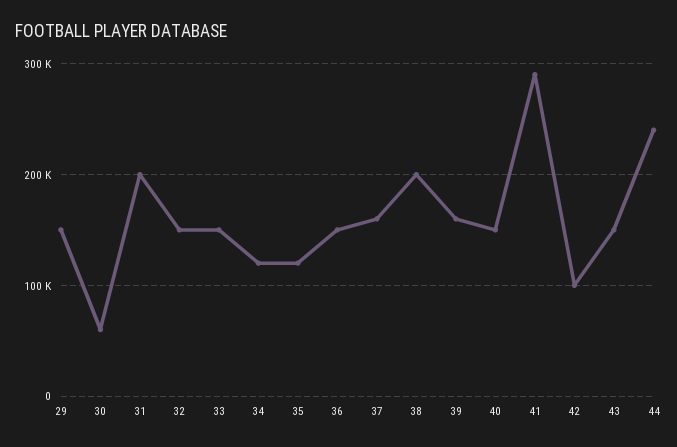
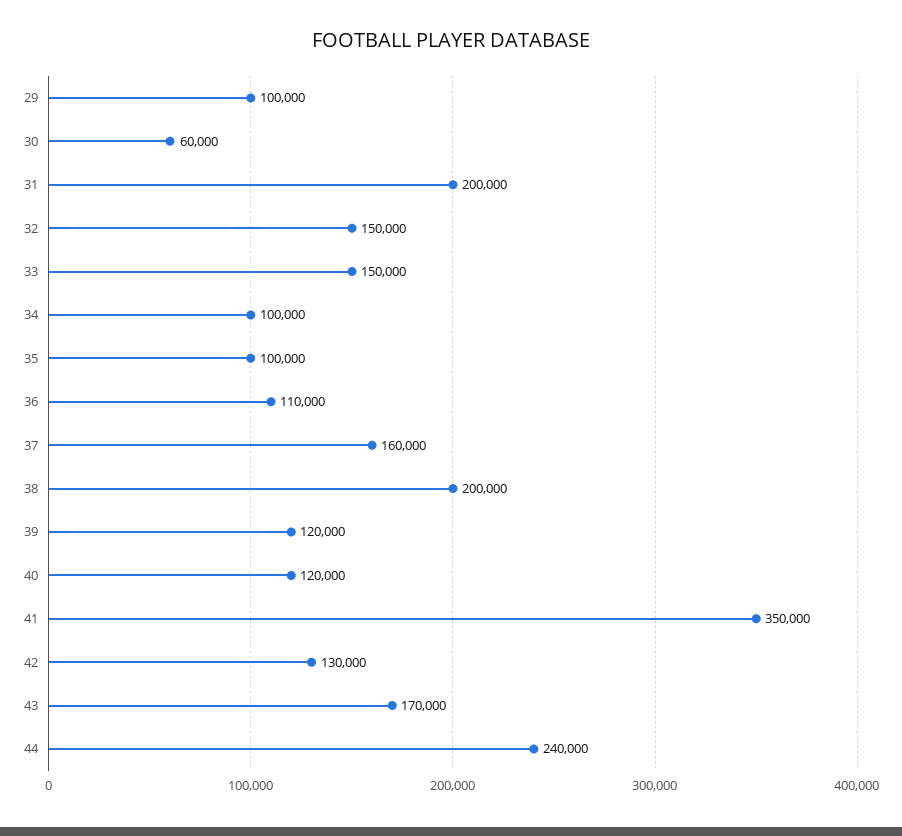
29: 150000 -> 100000
34: 120000 -> 100000
35: 120000 -> 100000
36: 150000 -> 110000
39: 160000 -> 120000
40: 150000 -> 120000
41: 290000 -> 350000
42: 100000 -> 130000
43: 150000 -> 170000

